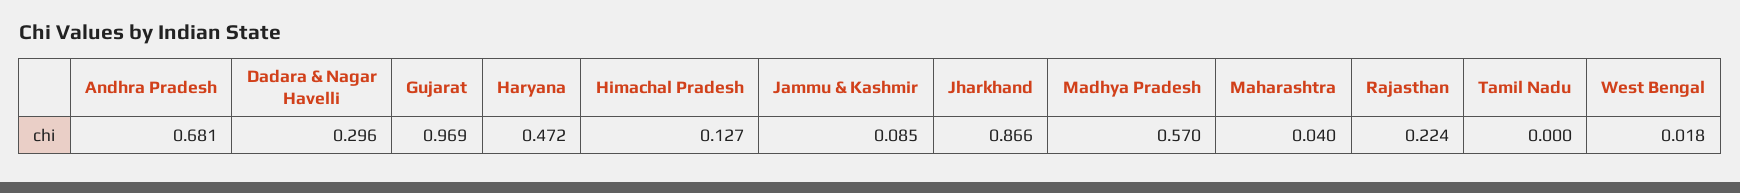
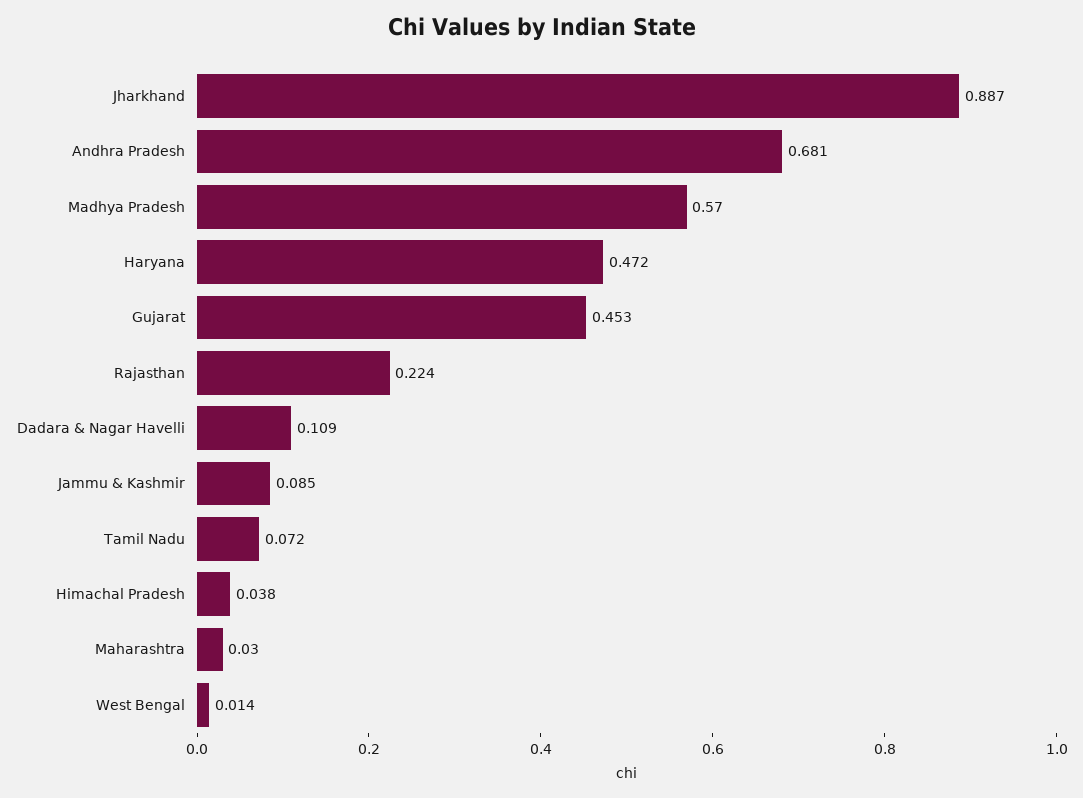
Dadara & Nagar Havelli: 0.296 -> 0.109
Gujarat: 0.969 -> 0.453
Himachal Pradesh: 0.127 -> 0.038
Jharkhand: 0.866 -> 0.887
Maharashtra: 0.04 -> 0.03
Tamil Nadu: 0 -> 0.072
West Bengal: 0.018 -> 0.014

